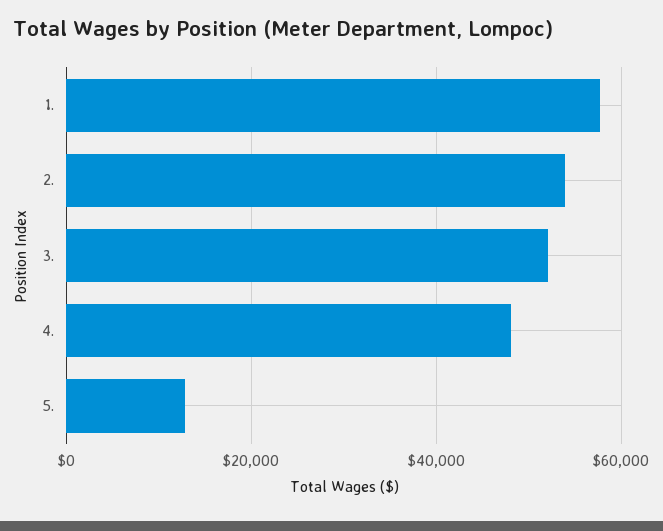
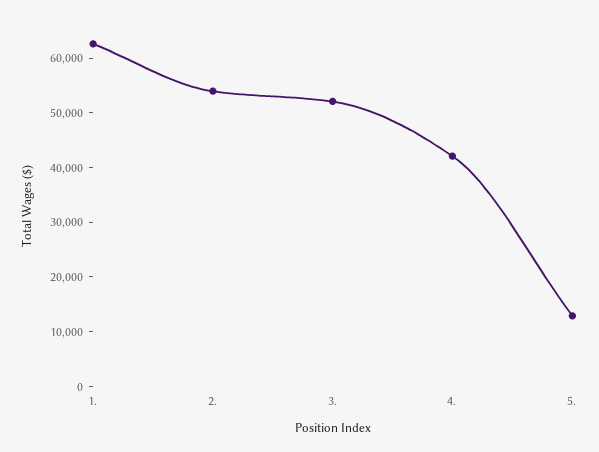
1.: 58000 -> 62000
4.: 48000 -> 42000

